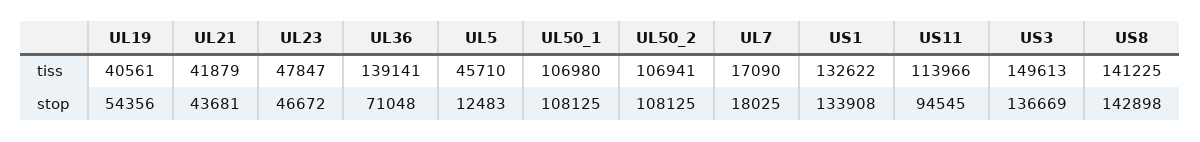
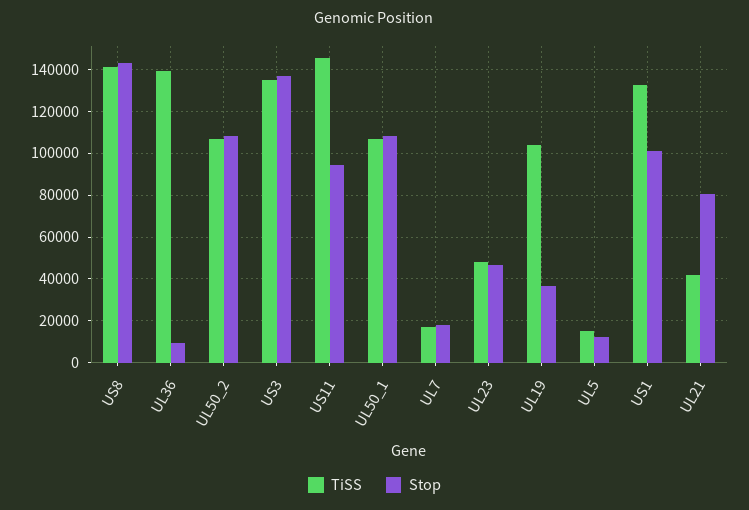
tiss, UL19: 40561 -> 105000
tiss, UL5: 45710 -> 15000
tiss, US11: 113966 -> 145000
tiss, US3: 149613 -> 135000
stop, UL19: 54356 -> 35000
stop, UL21: 43681 -> 80000
stop, UL36: 71048 -> 10000
stop, US1: 133908 -> 100000

